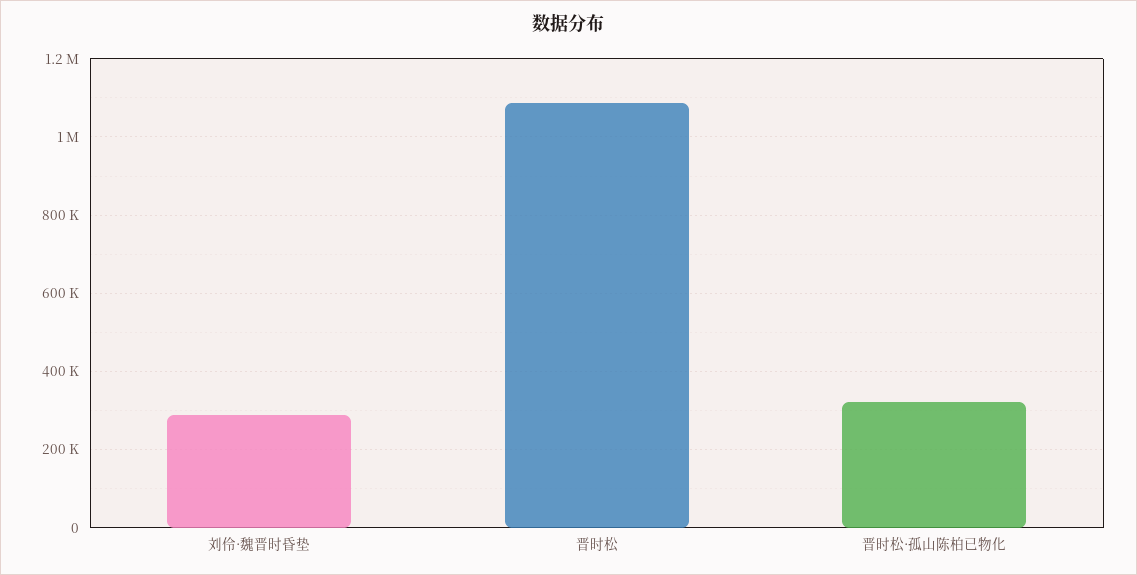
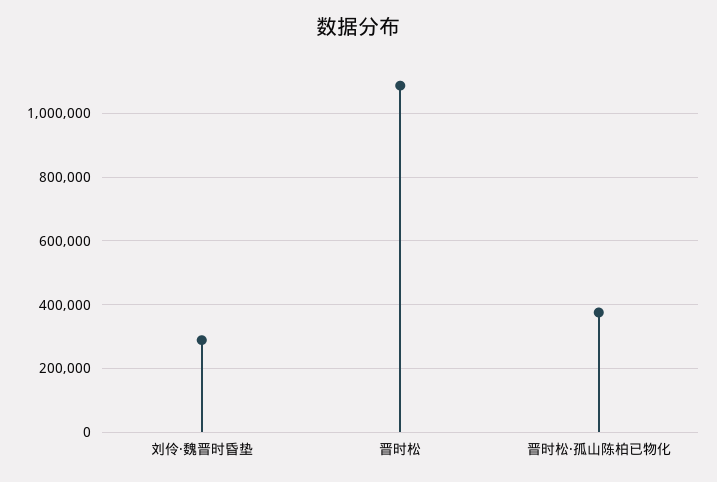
晋时松·孤山陈柏已物化: 320000 -> 380000

